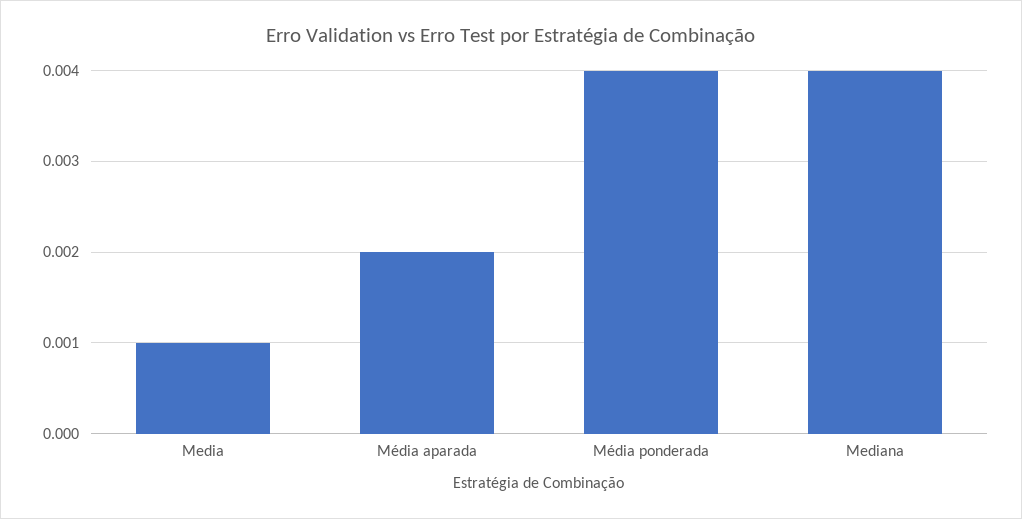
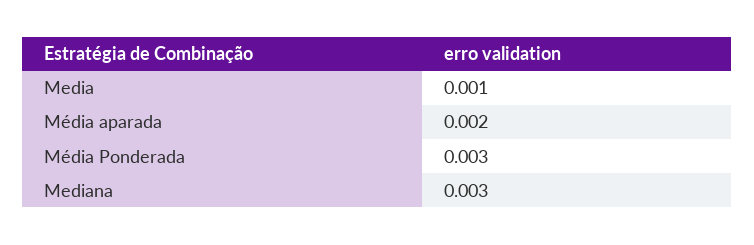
Média ponderada: 0.004 -> 0.003
Mediana: 0.004 -> 0.003

